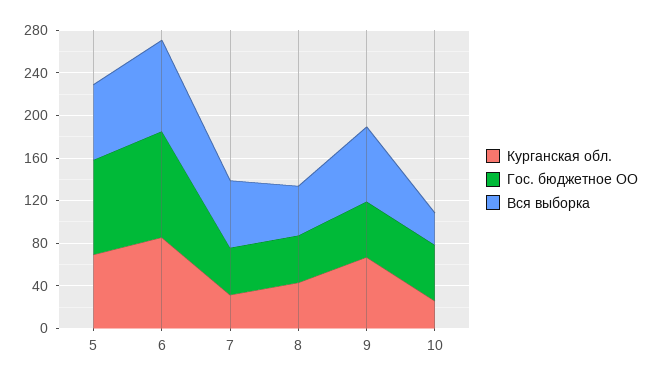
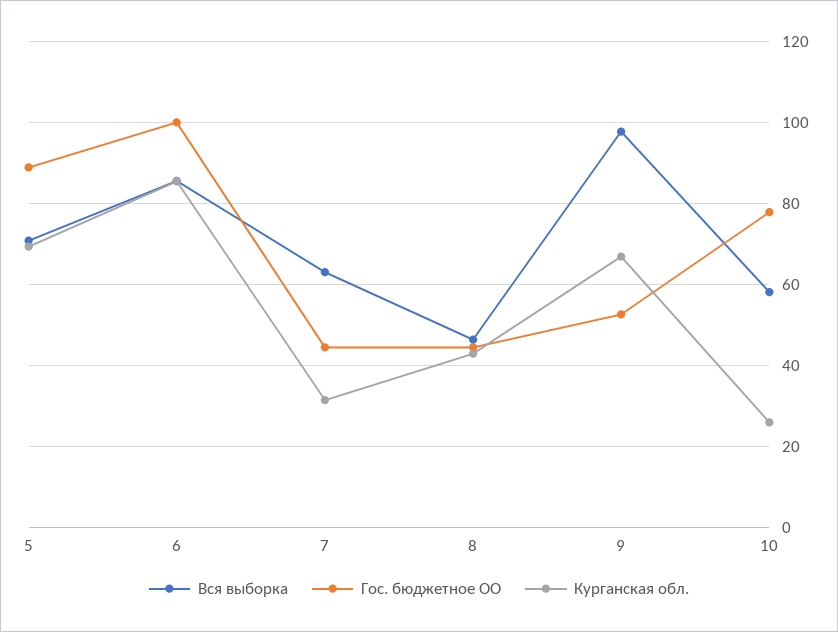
Вся выборка, 9: 70 -> 98
Гос. бюджетное ОО, 10: 50 -> 78
Вся выборка, 10: 30 -> 58

